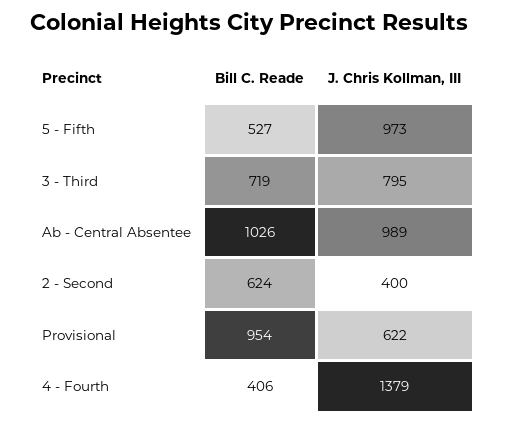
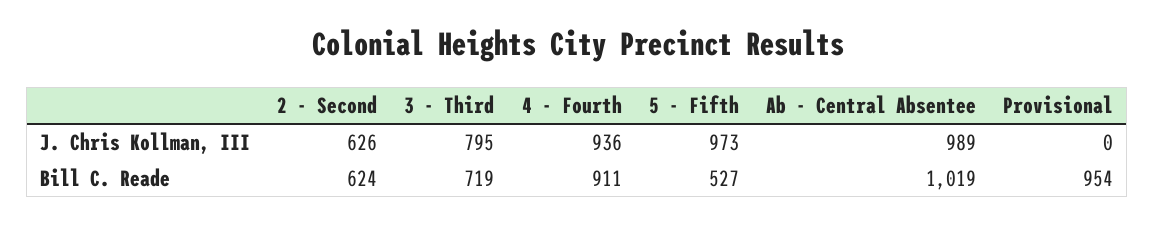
Bill C. Reade, Ab - Central Absentee: 1026 -> 1019
J. Chris Kollman, III, 2 - Second: 400 -> 626
J. Chris Kollman, III, Provisional: 622 -> 0
Bill C. Reade, 4 - Fourth: 406 -> 911
J. Chris Kollman, III, 4 - Fourth: 1379 -> 936

